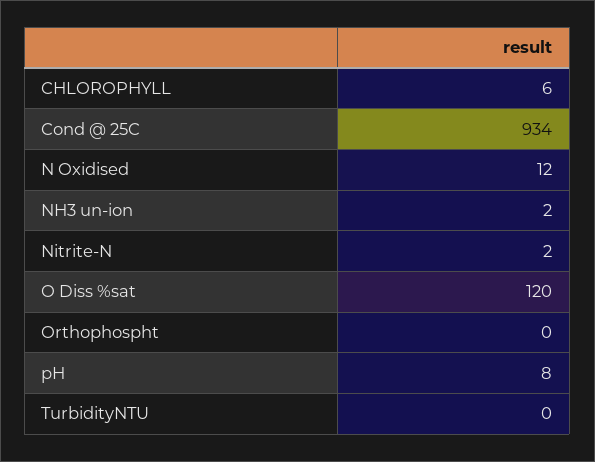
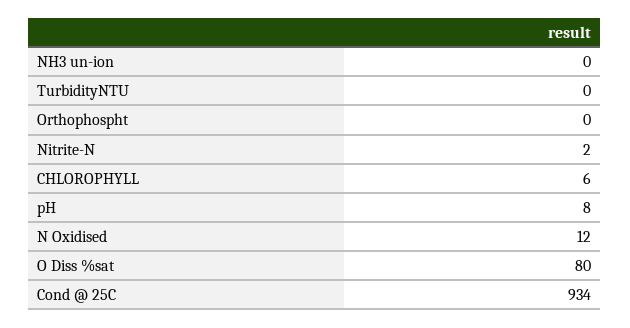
NH3 un-ion: 2 -> 0
O Diss %sat: 120 -> 80

